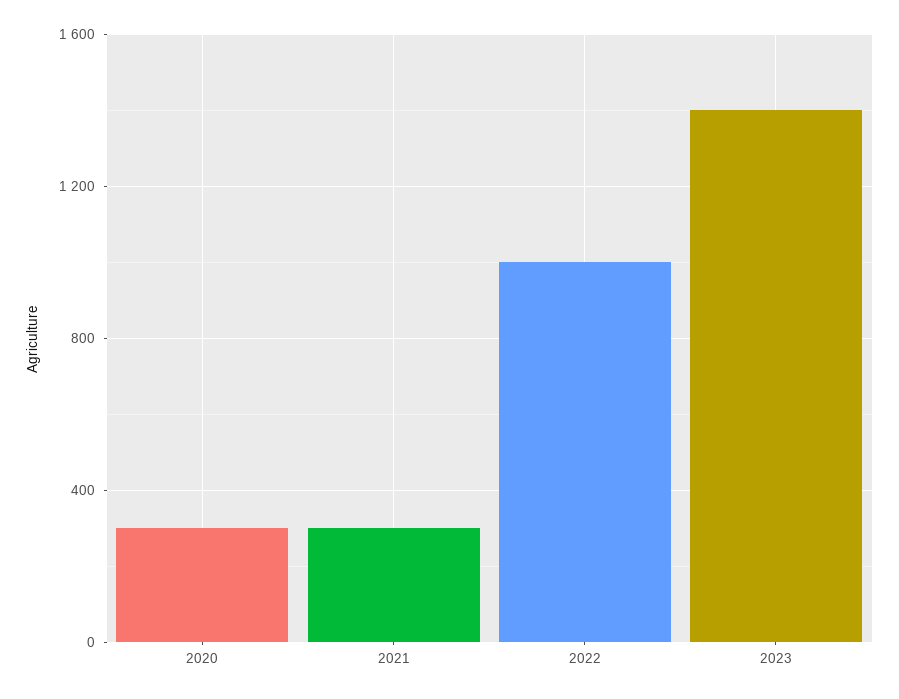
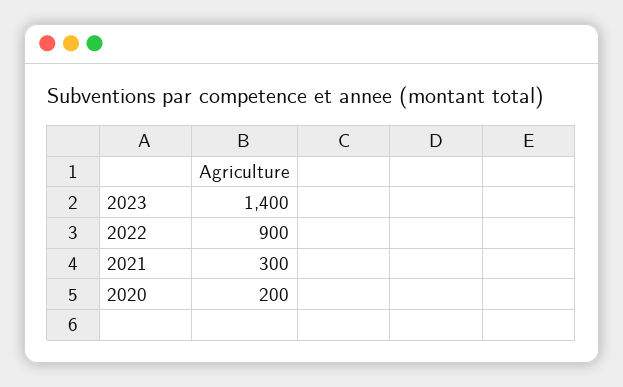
2020: 300 -> 200
2022: 1000 -> 900

